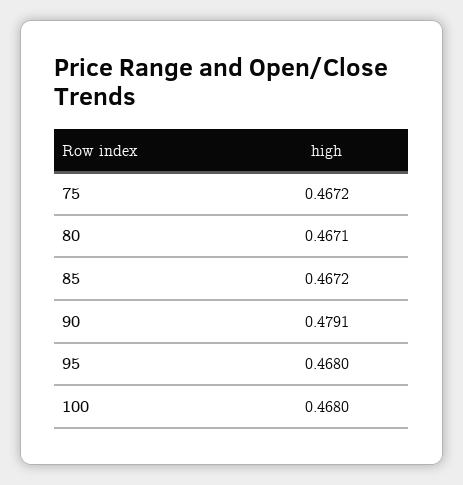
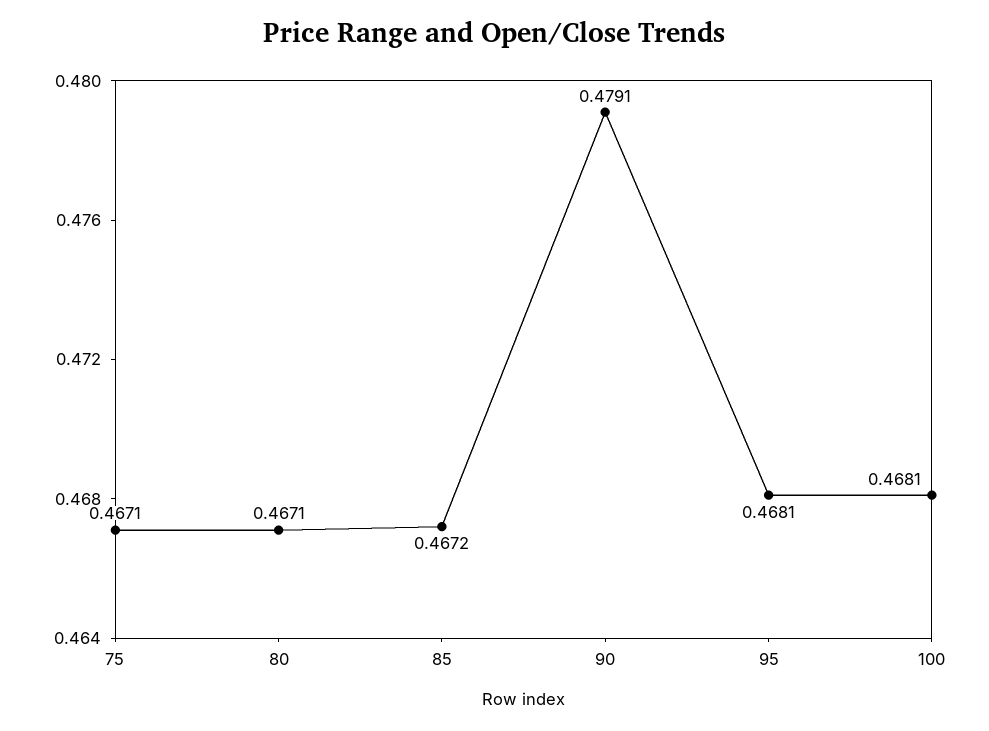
75: 0.4672 -> 0.4671
95: 0.468 -> 0.4681
100: 0.468 -> 0.4681

